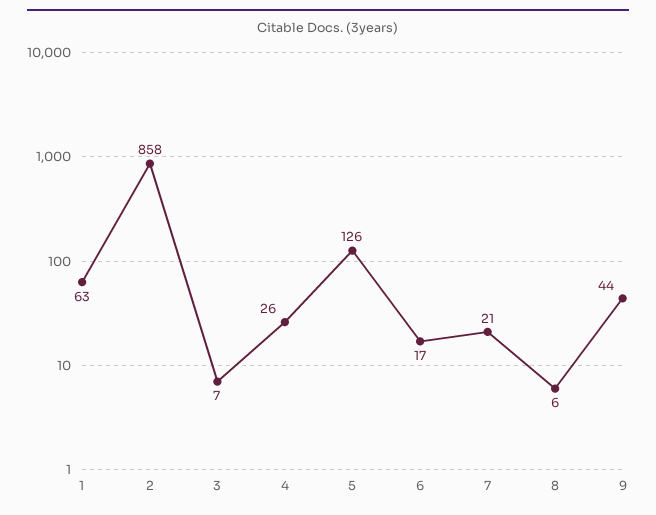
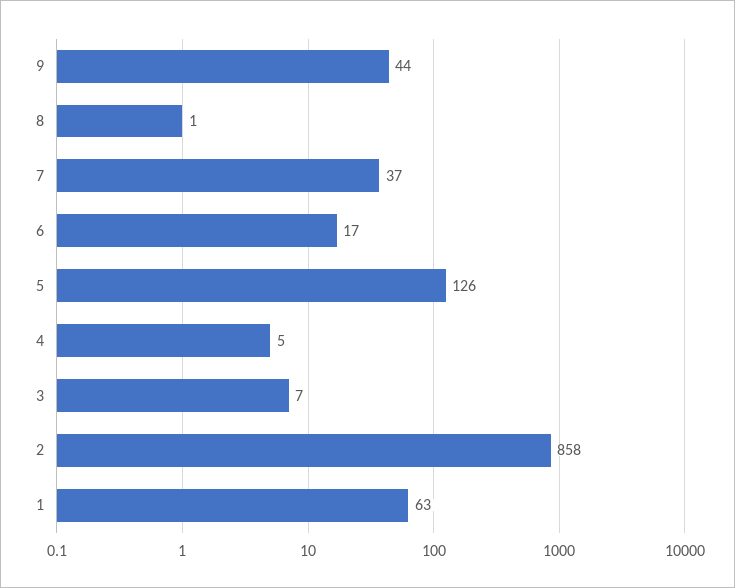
4: 26 -> 5
7: 21 -> 37
8: 6 -> 1

